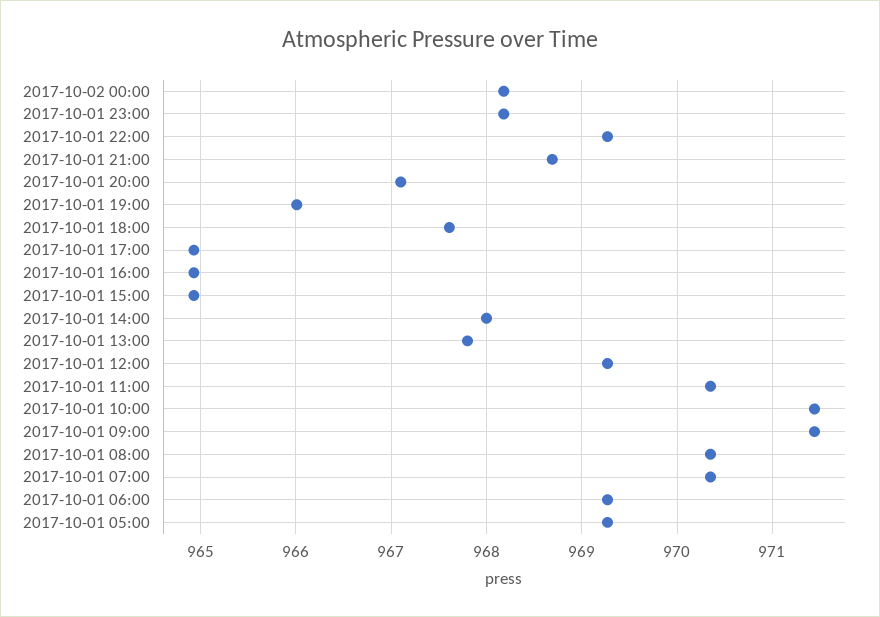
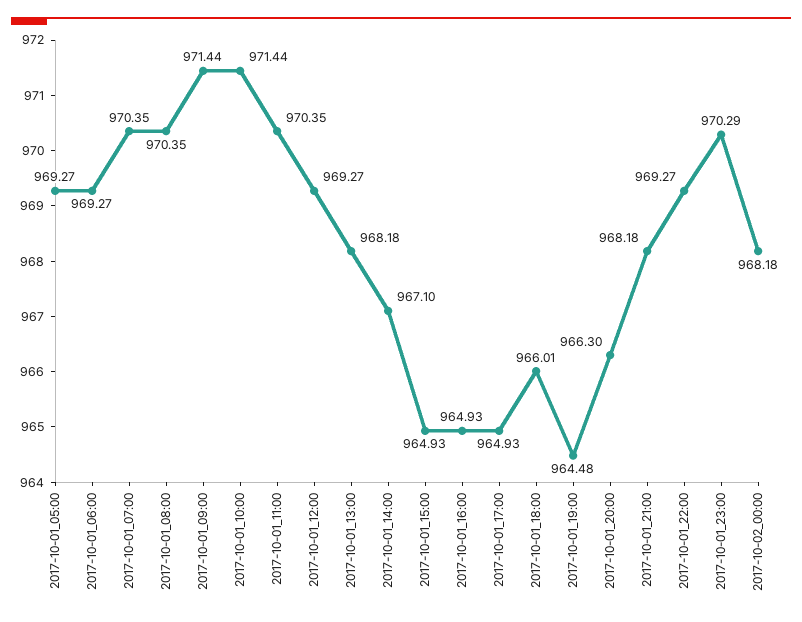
2017-10-01 23:00: 968.2 -> 970.29
2017-10-01 21:00: 968.7 -> 968.18
2017-10-01 20:00: 967.1 -> 966.3
2017-10-01 19:00: 966 -> 964.48
2017-10-01 18:00: 967.6 -> 966.01
2017-10-01 14:00: 968 -> 967.1
2017-10-01 13:00: 967.8 -> 968.18

